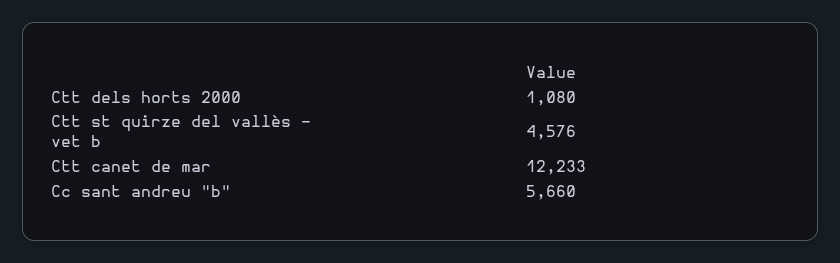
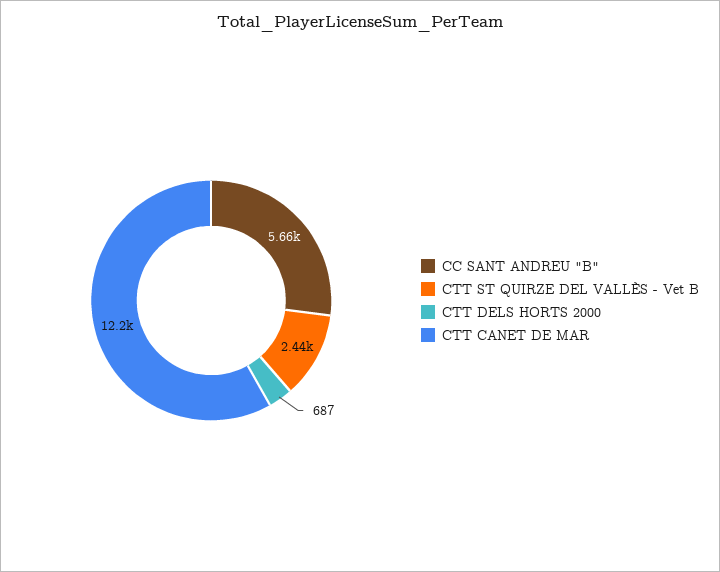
Ctt dels horts 2000: 1080 -> 687
Ctt st quirze del vallès - vet b: 4576 -> 2440

